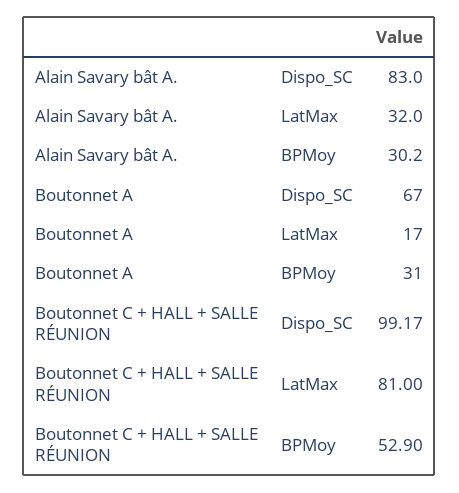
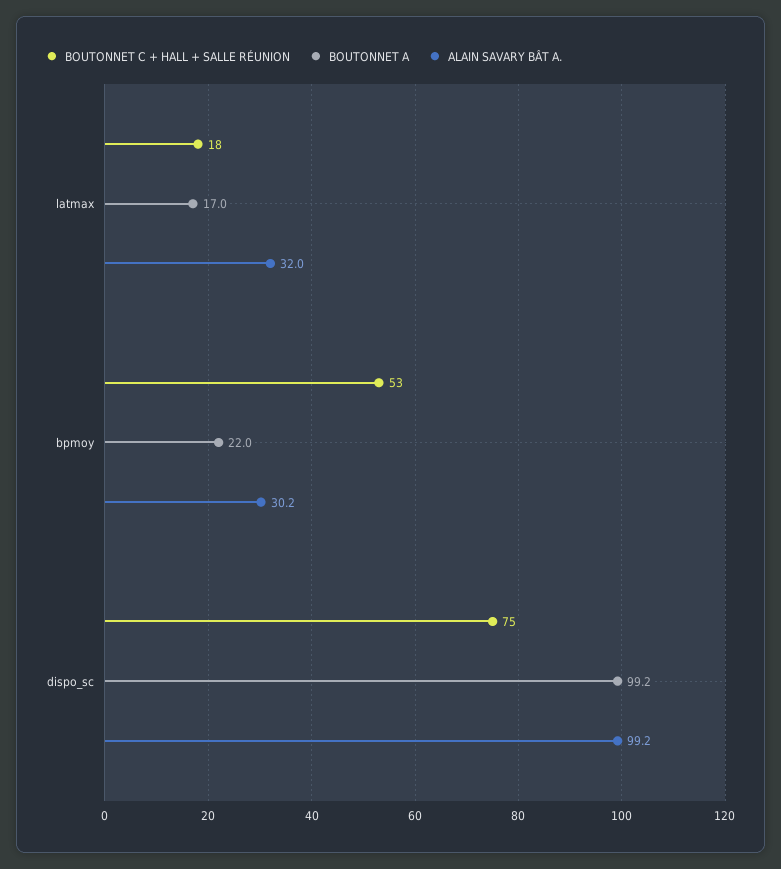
Alain Savary bât A., Dispo_SC: 83 -> 99.2
Boutonnet A, Dispo_SC: 67 -> 99.2
Boutonnet A, BPMoy: 31 -> 22
Boutonnet C + HALL + SALLE RÉUNION, Dispo_SC: 99.17 -> 75
Boutonnet C + HALL + SALLE RÉUNION, LatMax: 81 -> 18

